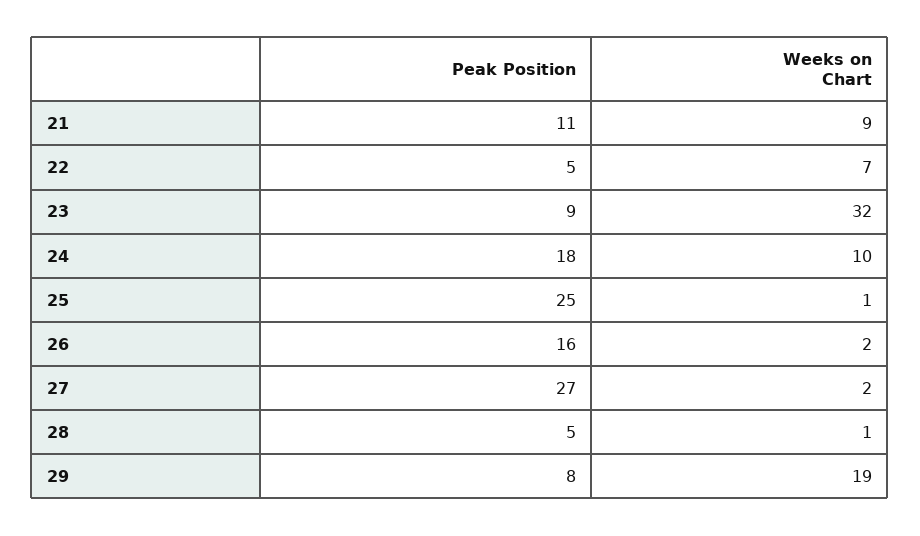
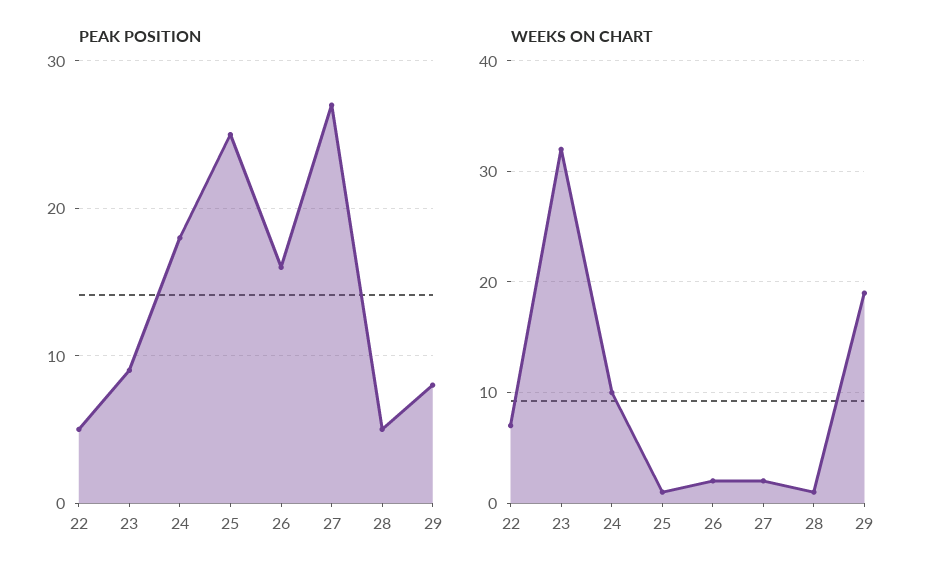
Peak Position, 21: 11 -> none
Weeks on Chart, 21: 9 -> none

